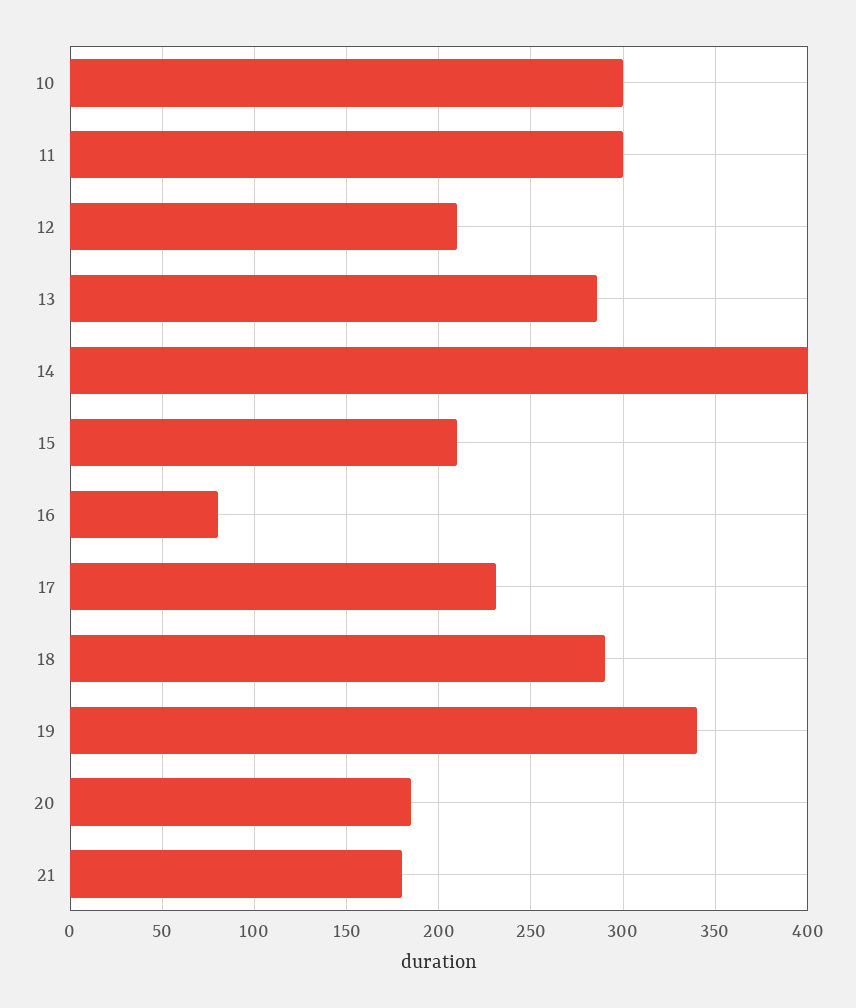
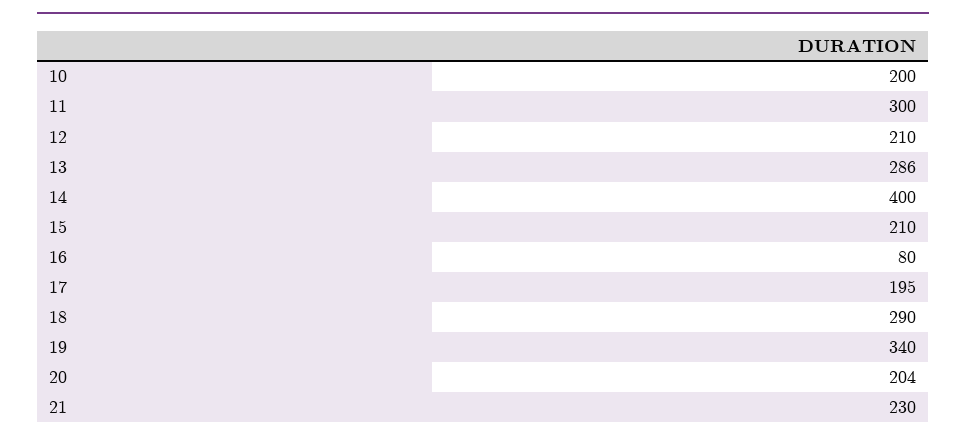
10: 300 -> 200
17: 230 -> 195
20: 185 -> 204
21: 180 -> 230

